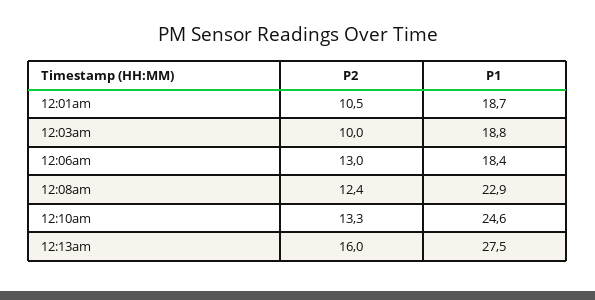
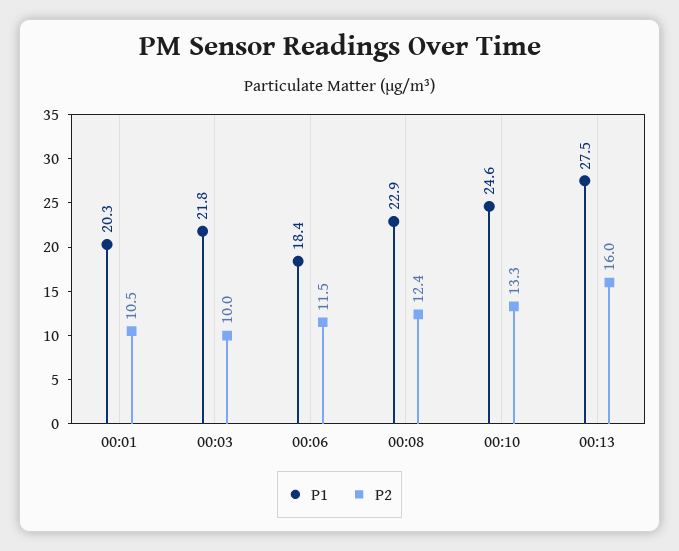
P1, 12:01am: 18.7 -> 20.3
P1, 12:03am: 18.8 -> 21.8
P2, 12:06am: 13 -> 11.5

